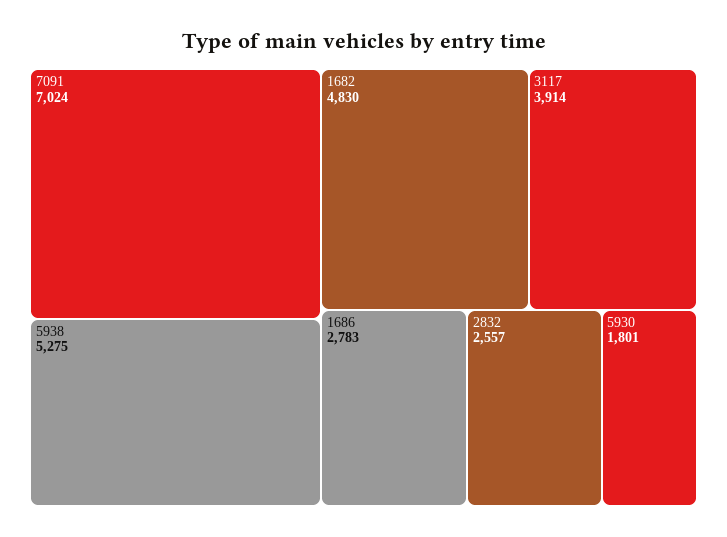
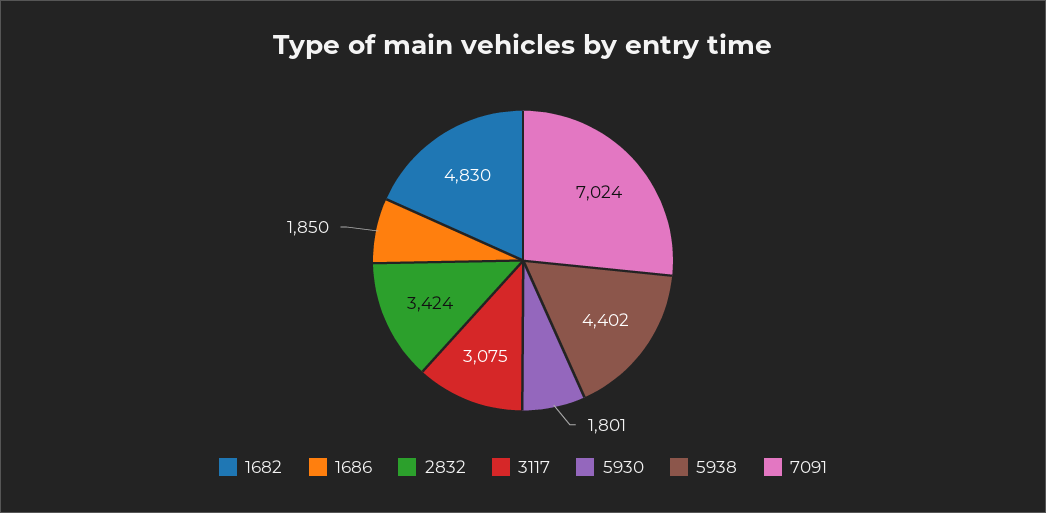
5938: 5275 -> 4402
3117: 3914 -> 3075
1686: 2783 -> 1850
2832: 2557 -> 3424

